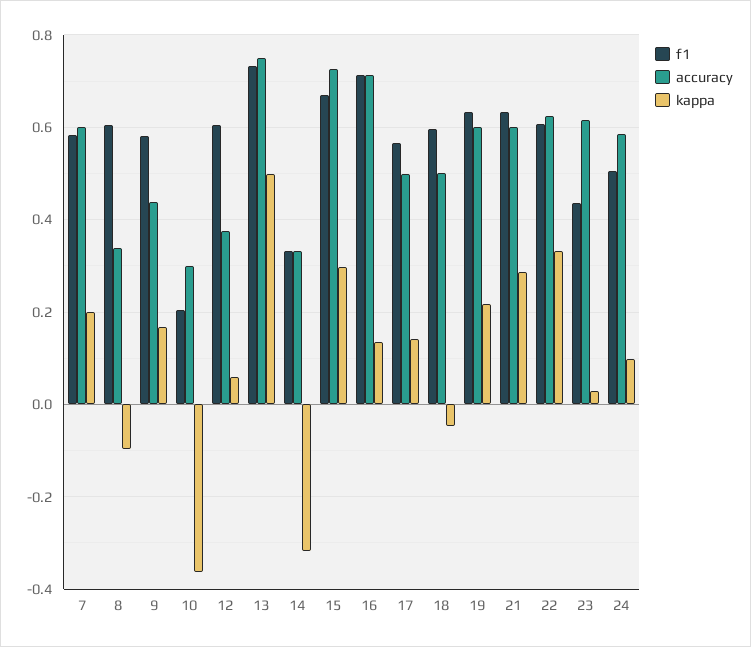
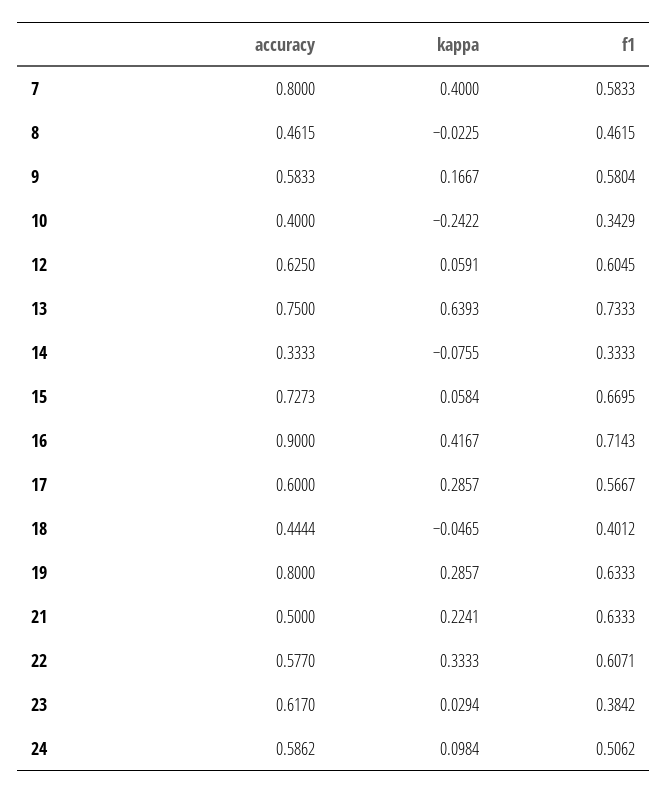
accuracy, 7: 0.6 -> 0.8
kappa, 7: 0.2 -> 0.4
f1, 8: 0.6 -> 0.4615
accuracy, 8: 0.34 -> 0.4615
kappa, 8: -0.1 -> -0.0225
accuracy, 9: 0.44 -> 0.5833
f1, 10: 0.2 -> 0.3429
accuracy, 10: 0.3 -> 0.4
kappa, 10: -0.36 -> -0.2422
accuracy, 12: 0.38 -> 0.625
kappa, 13: 0.5 -> 0.6393
kappa, 14: -0.32 -> -0.0755
kappa, 15: 0.3 -> 0.0584
accuracy, 16: 0.72 -> 0.9
kappa, 16: 0.14 -> 0.4167
accuracy, 17: 0.5 -> 0.6
kappa, 17: 0.14 -> 0.2857
f1, 18: 0.6 -> 0.4012
accuracy, 18: 0.5 -> 0.4444
accuracy, 19: 0.6 -> 0.8
kappa, 19: 0.22 -> 0.2857
accuracy, 21: 0.6 -> 0.5
kappa, 21: 0.28 -> 0.2241
accuracy, 22: 0.62 -> 0.577
f1, 23: 0.44 -> 0.3842

